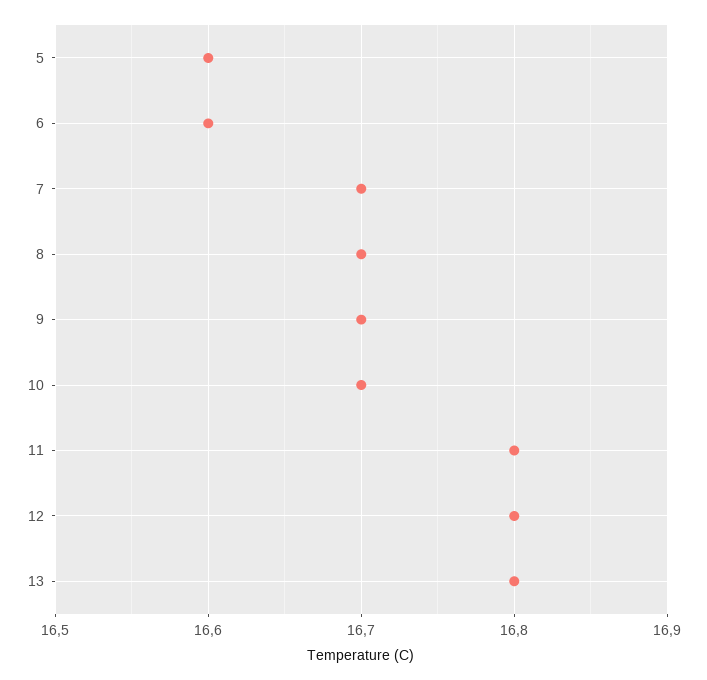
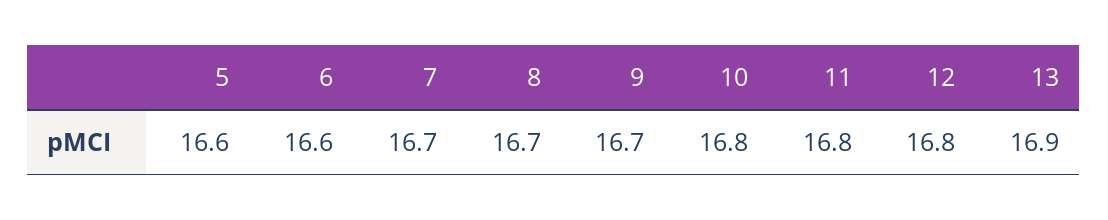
10: 16.7 -> 16.8
13: 16.8 -> 16.9

